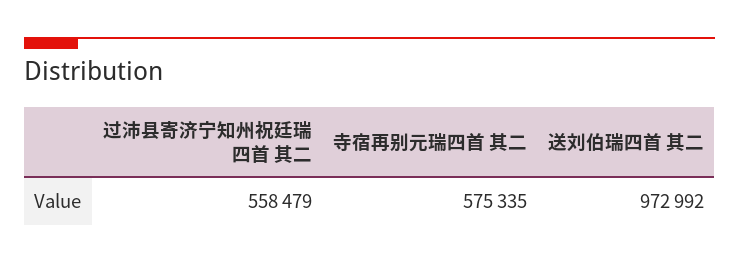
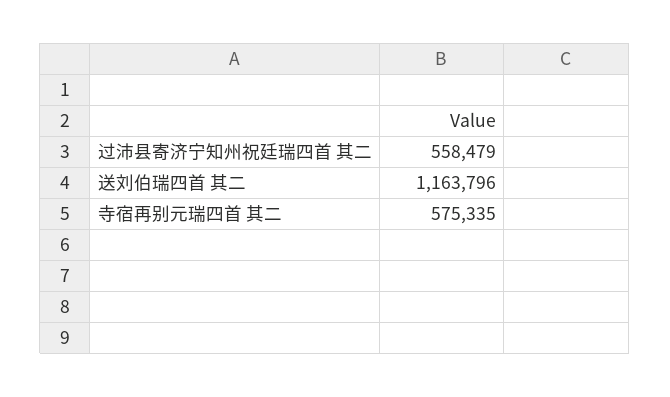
送刘伯瑞四首 其二: 972992 -> 1163796

